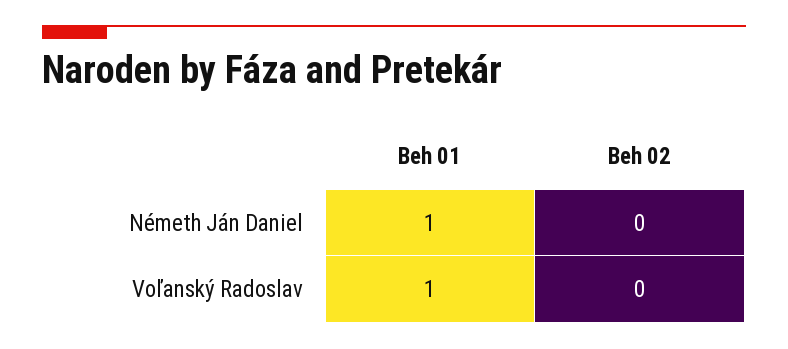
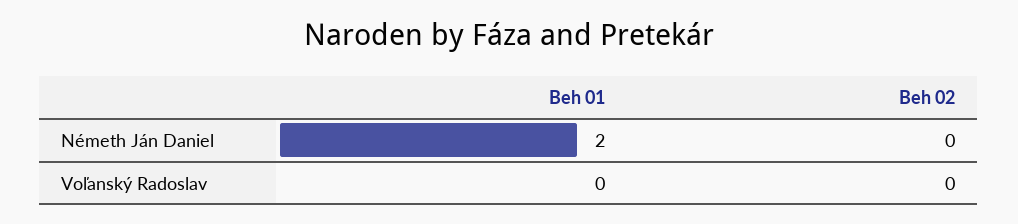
Beh 01, Németh Ján Daniel: 1 -> 2
Beh 01, Voľanský Radoslav: 1 -> 0

